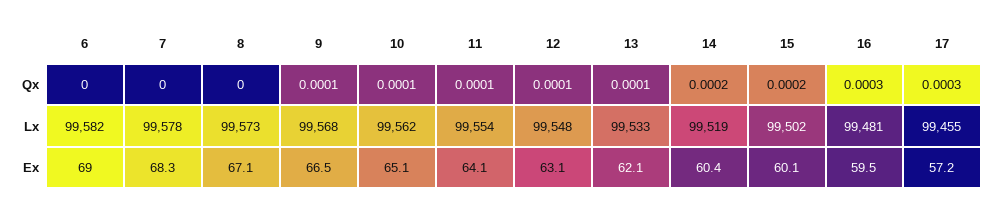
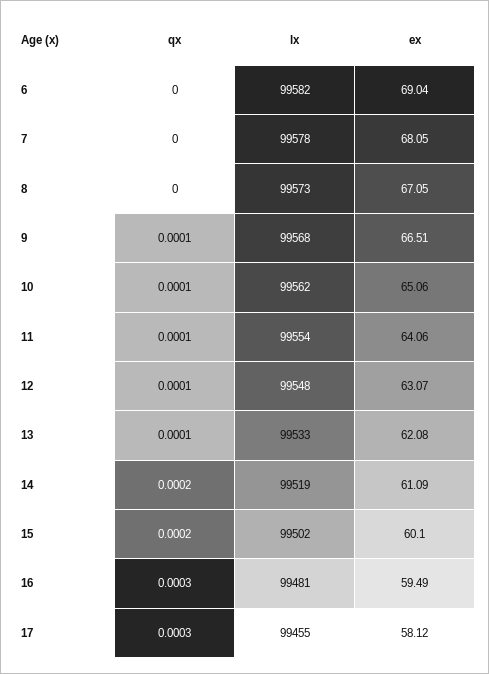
7, Ex: 68.3 -> 68.05
14, Ex: 60.4 -> 61.09
17, Ex: 57.2 -> 58.12

